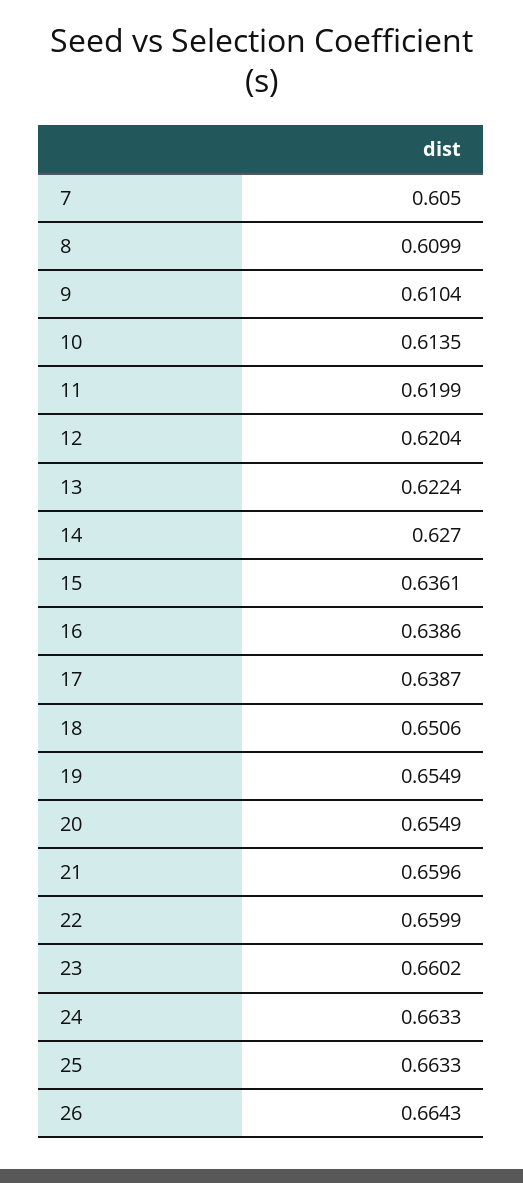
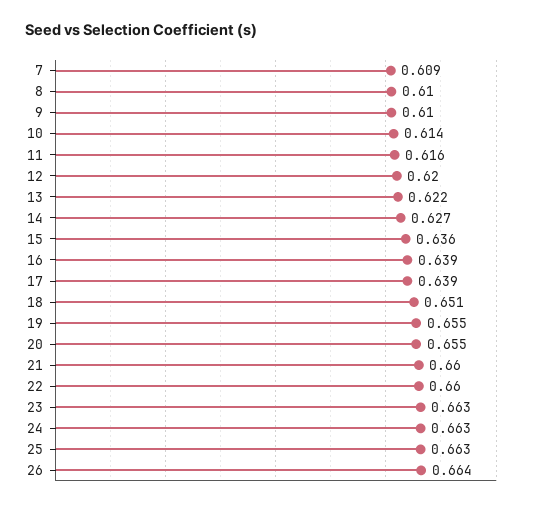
7: 0.605 -> 0.609
11: 0.6199 -> 0.616
23: 0.6602 -> 0.663

